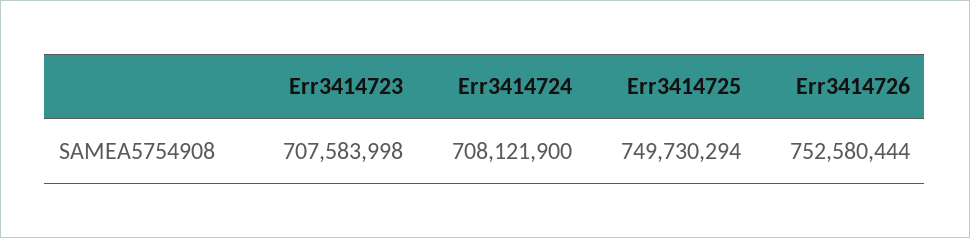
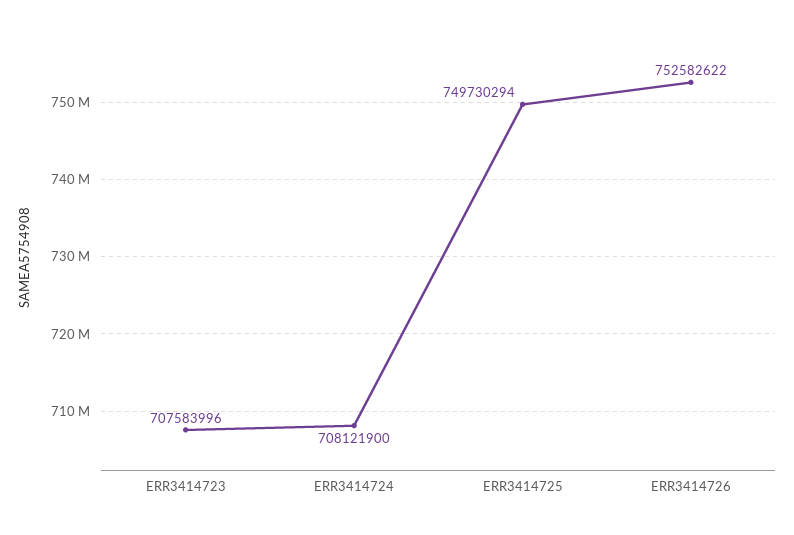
Err3414723: 707583998 -> 707583996
Err3414726: 752580444 -> 752582622

